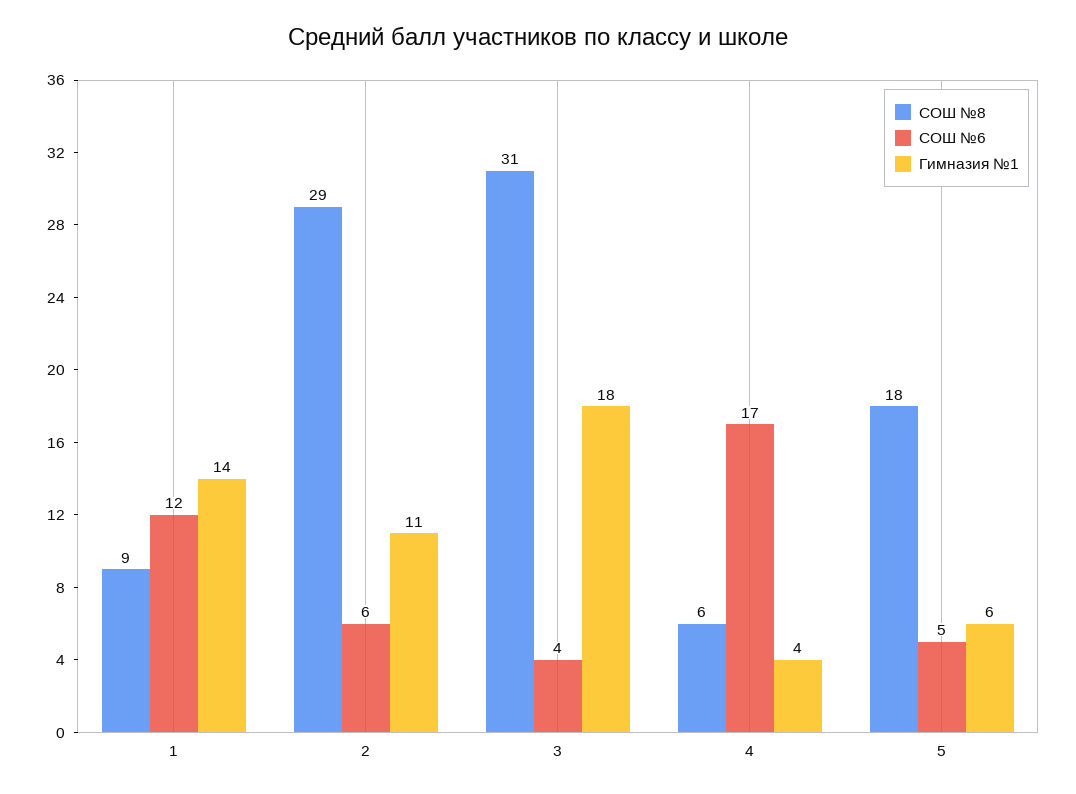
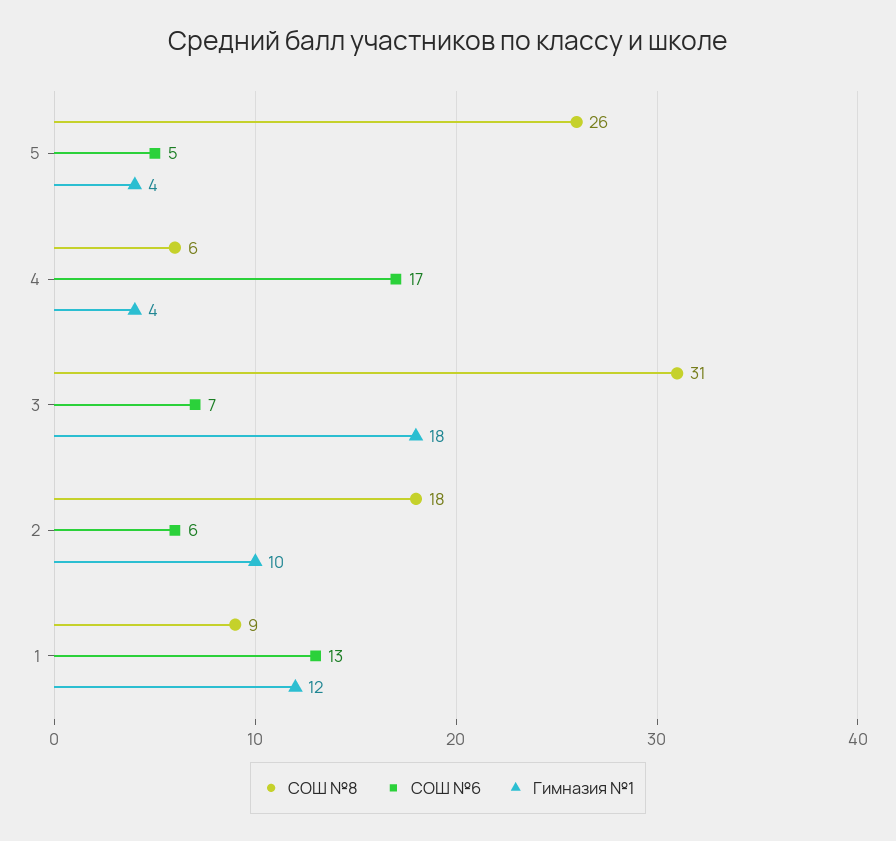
СОШ №6, 1: 12 -> 13
Гимназия №1, 1: 14 -> 12
СОШ №8, 2: 29 -> 18
Гимназия №1, 2: 11 -> 10
СОШ №6, 3: 4 -> 7
СОШ №8, 5: 18 -> 26
Гимназия №1, 5: 6 -> 4

